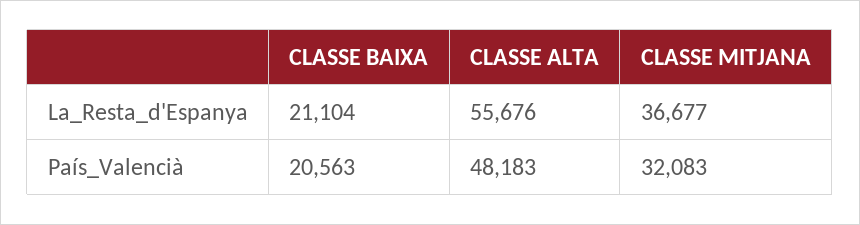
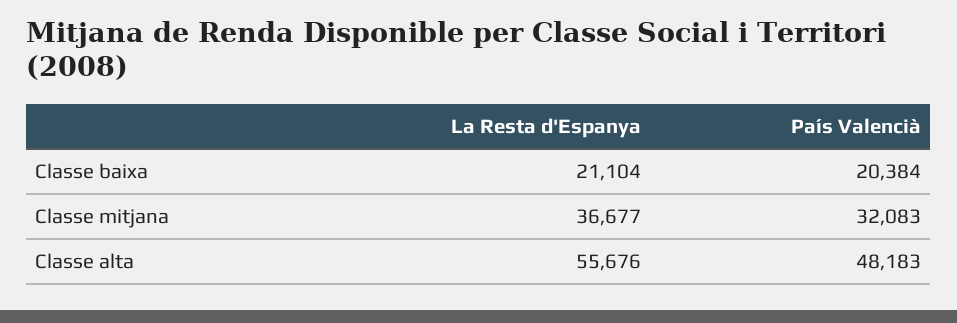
CLASSE BAIXA, País_Valencià: 20563 -> 20384

